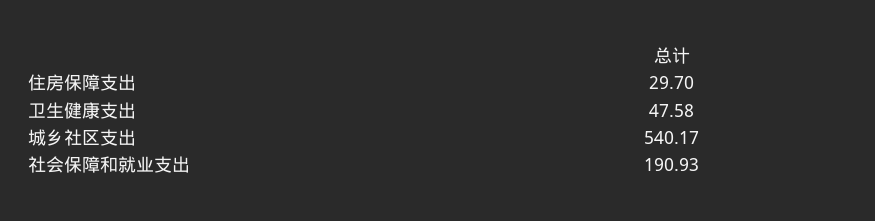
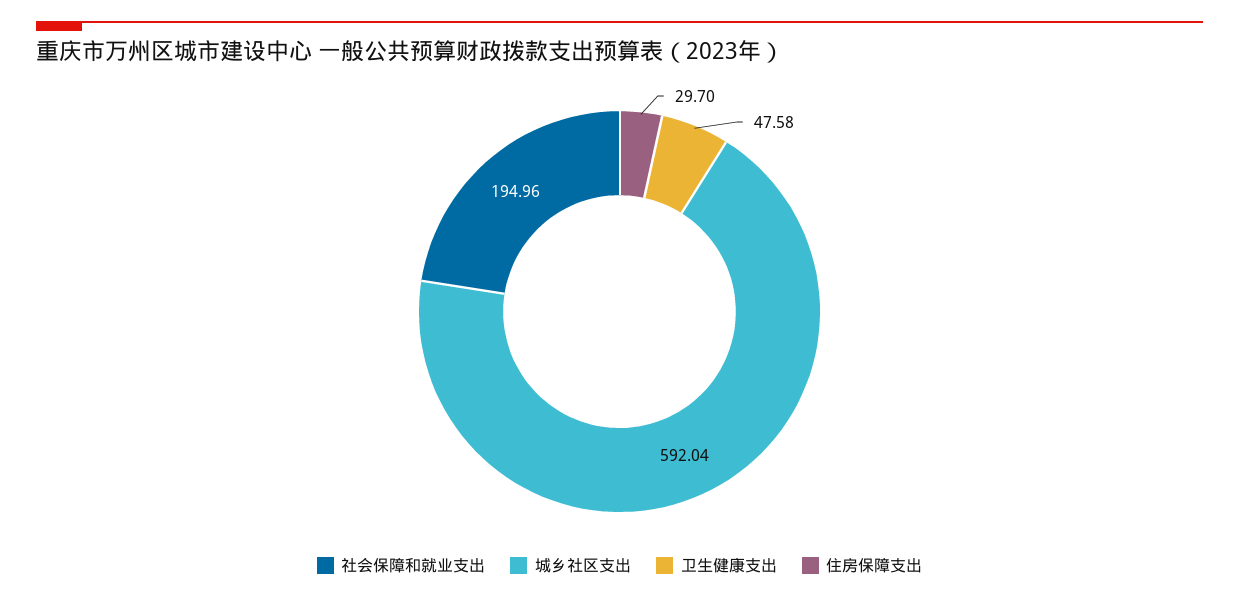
城乡社区支出: 540.17 -> 592.04
社会保障和就业支出: 190.93 -> 194.96

